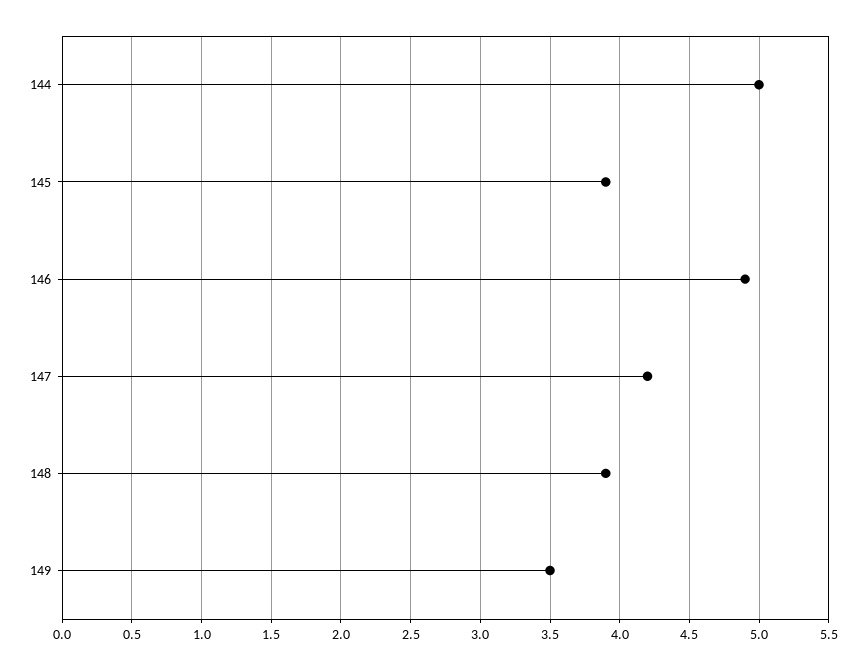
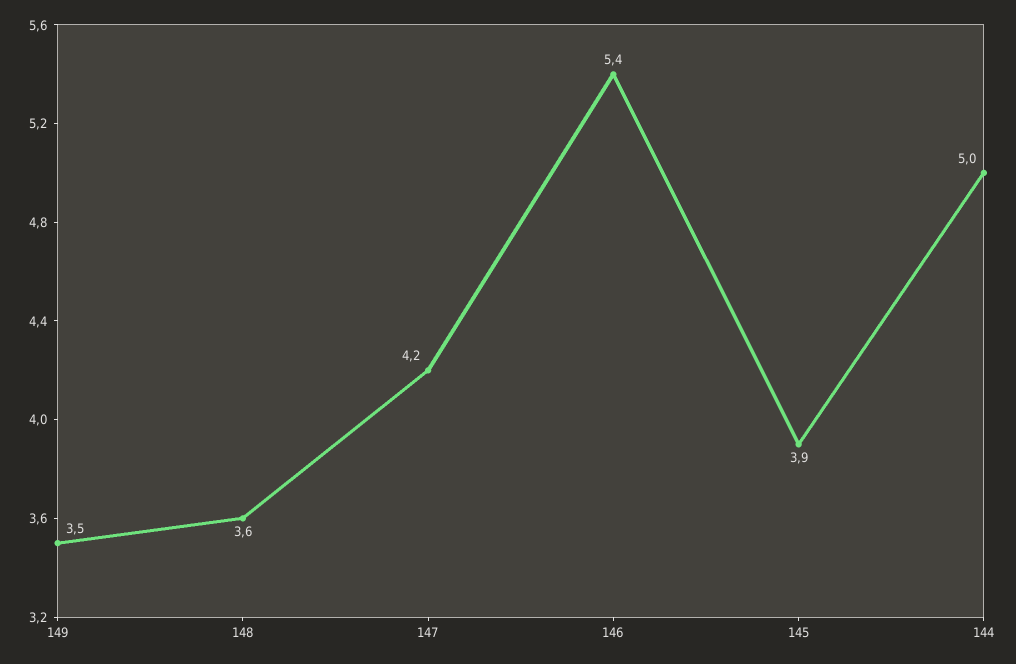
146: 4.9 -> 5.4
148: 3.9 -> 3.6

